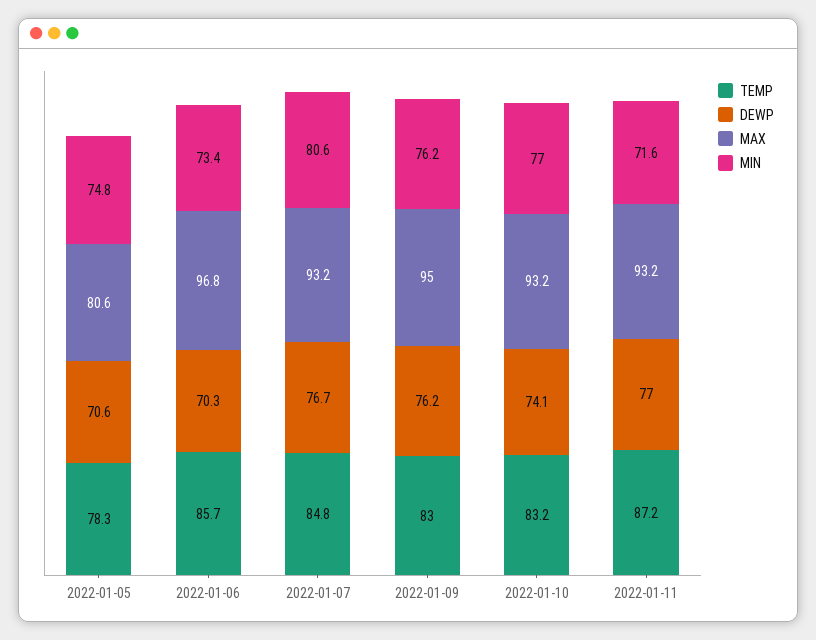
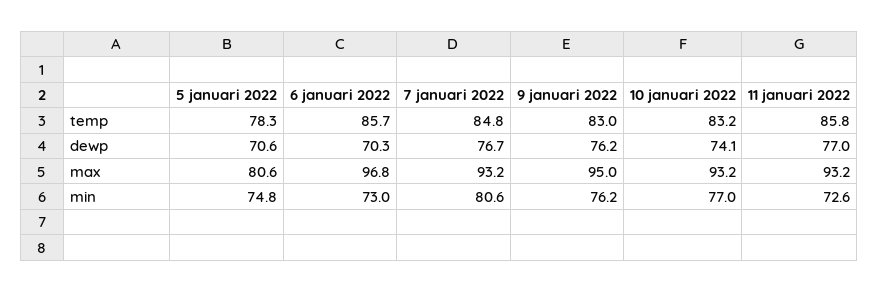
MIN, 2022-01-06: 73.4 -> 73
TEMP, 2022-01-11: 87.2 -> 85.8
MIN, 2022-01-11: 71.6 -> 72.6

